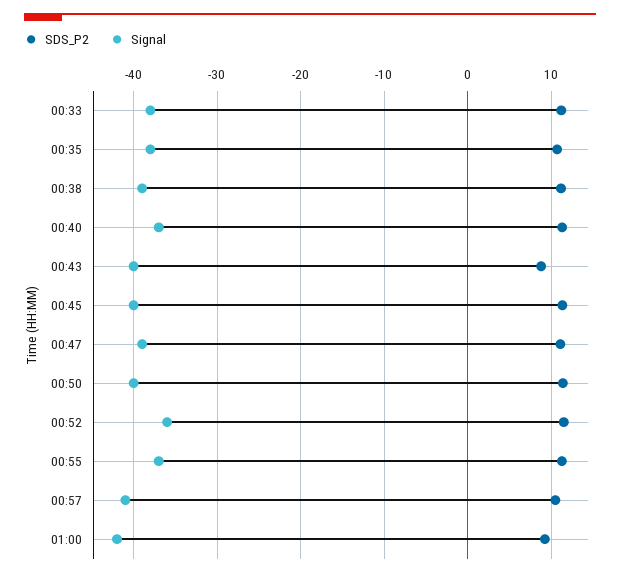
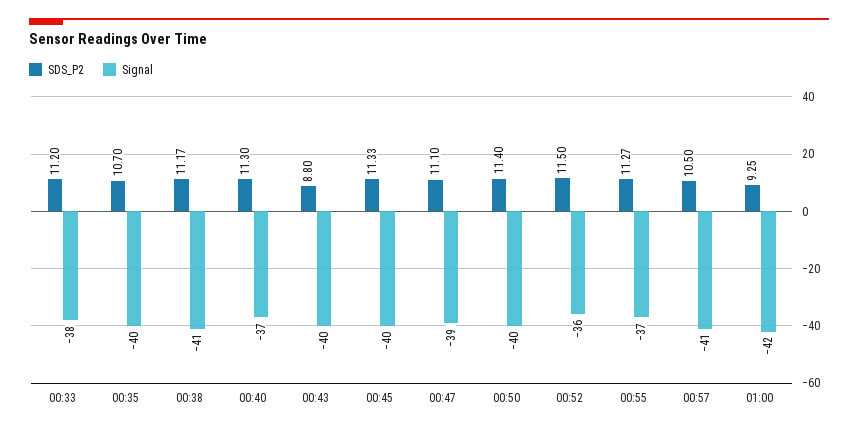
Signal, 00:35: -38 -> -40
Signal, 00:38: -39 -> -41

